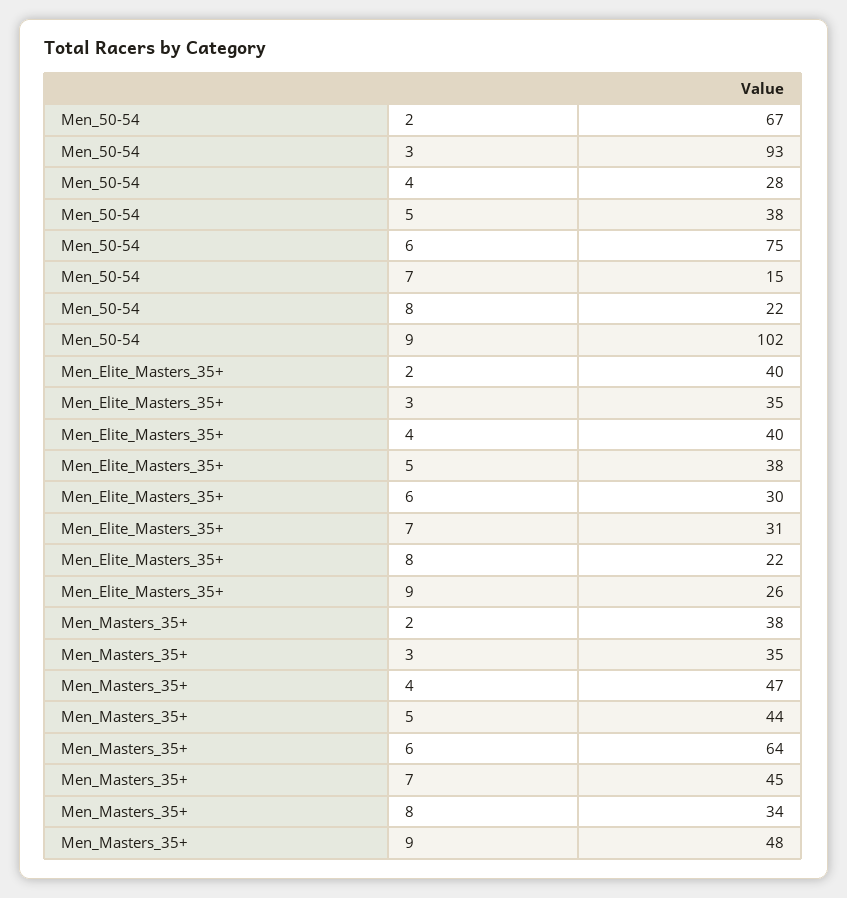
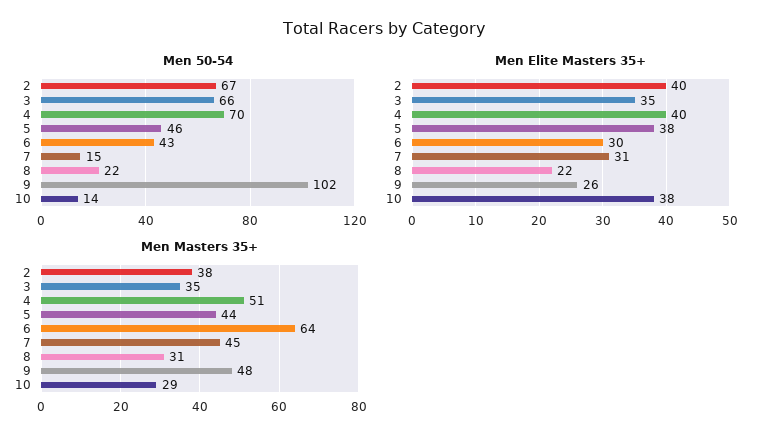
Men_50-54, 3: 93 -> 66
Men_50-54, 4: 28 -> 70
Men_50-54, 5: 38 -> 46
Men_50-54, 6: 75 -> 43
Men_Masters_35+, 4: 47 -> 51
Men_Masters_35+, 8: 34 -> 31
Men_50-54, 10: none -> 14
Men_Elite_Masters_35+, 10: none -> 38
Men_Masters_35+, 10: none -> 29

